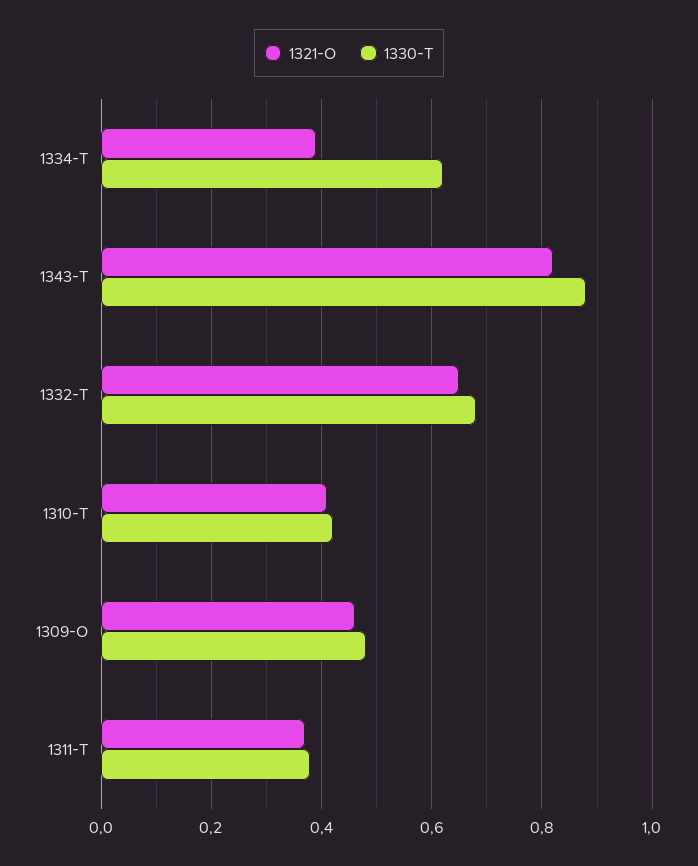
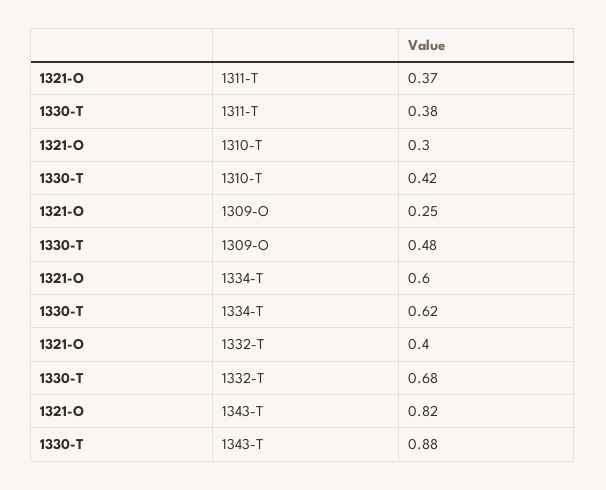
1321-O, 1334-T: 0.4 -> 0.6
1321-O, 1332-T: 0.65 -> 0.4
1321-O, 1310-T: 0.4 -> 0.3
1321-O, 1309-O: 0.45 -> 0.25

